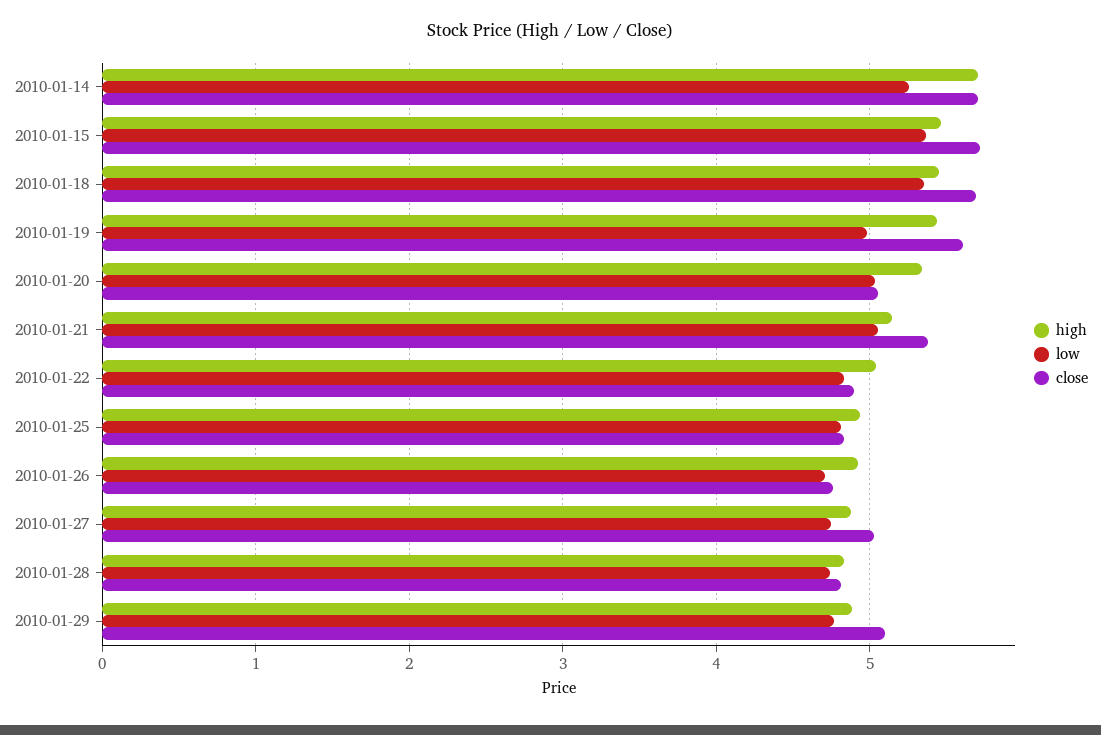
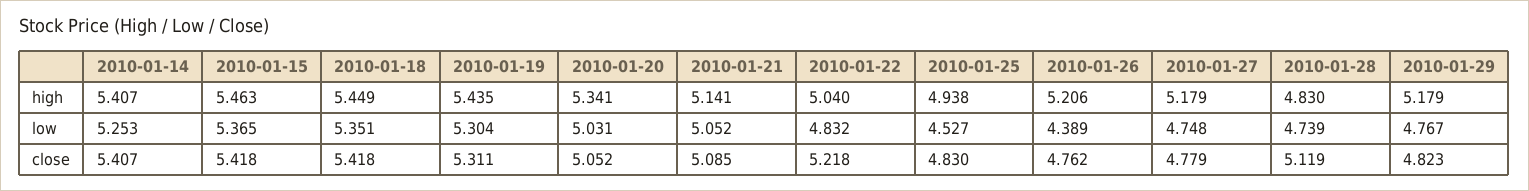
high, 2010-01-14: 5.7 -> 5.407
close, 2010-01-14: 5.7 -> 5.407
close, 2010-01-15: 5.7 -> 5.418
close, 2010-01-18: 5.7 -> 5.418
low, 2010-01-19: 5 -> 5.304
close, 2010-01-19: 5.6 -> 5.311
close, 2010-01-21: 5.4 -> 5.085
close, 2010-01-22: 4.9 -> 5.218
low, 2010-01-25: 4.8 -> 4.527
high, 2010-01-26: 4.9 -> 5.206
low, 2010-01-26: 4.7 -> 4.389
high, 2010-01-27: 4.9 -> 5.179
close, 2010-01-27: 5 -> 4.779
close, 2010-01-28: 4.8 -> 5.119
high, 2010-01-29: 4.9 -> 5.179
close, 2010-01-29: 5.1 -> 4.823

